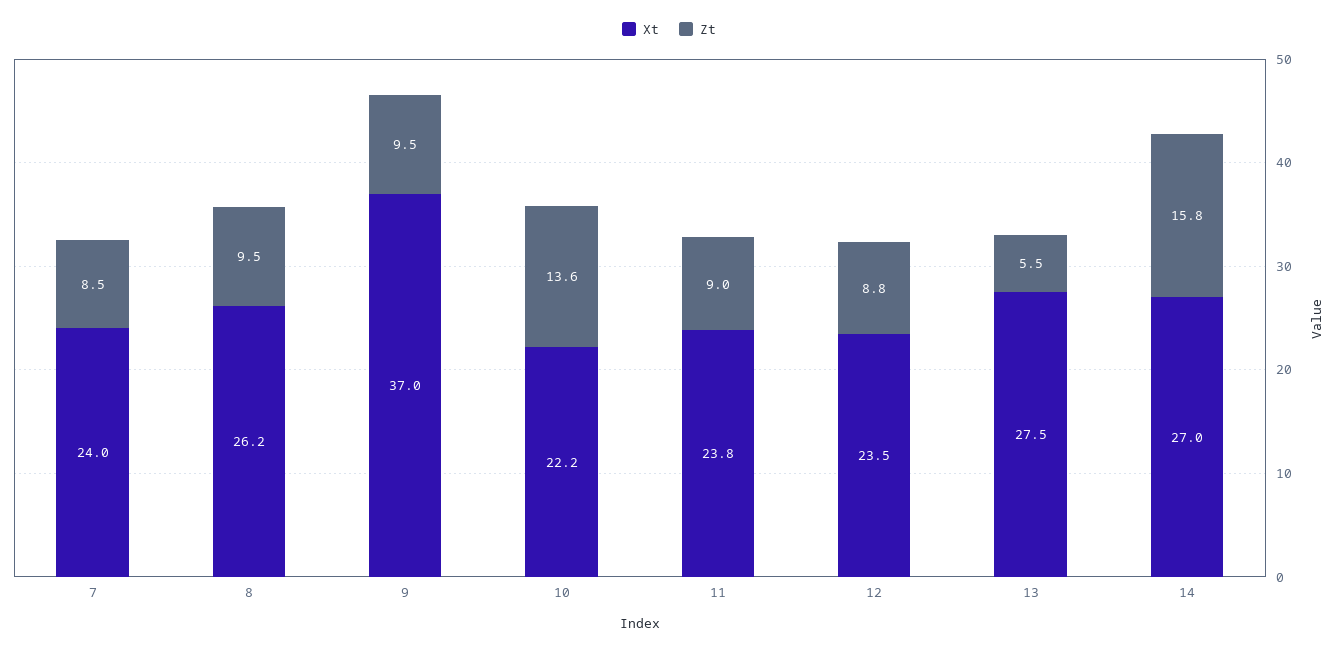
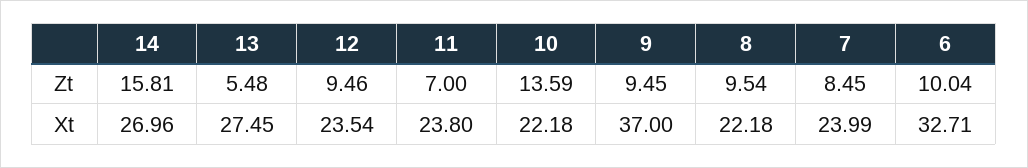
Xt, 8: 26.2 -> 22.18
Zt, 11: 9 -> 7
Zt, 12: 8.8 -> 9.46
Zt, 6: none -> 10.04
Xt, 6: none -> 32.71

